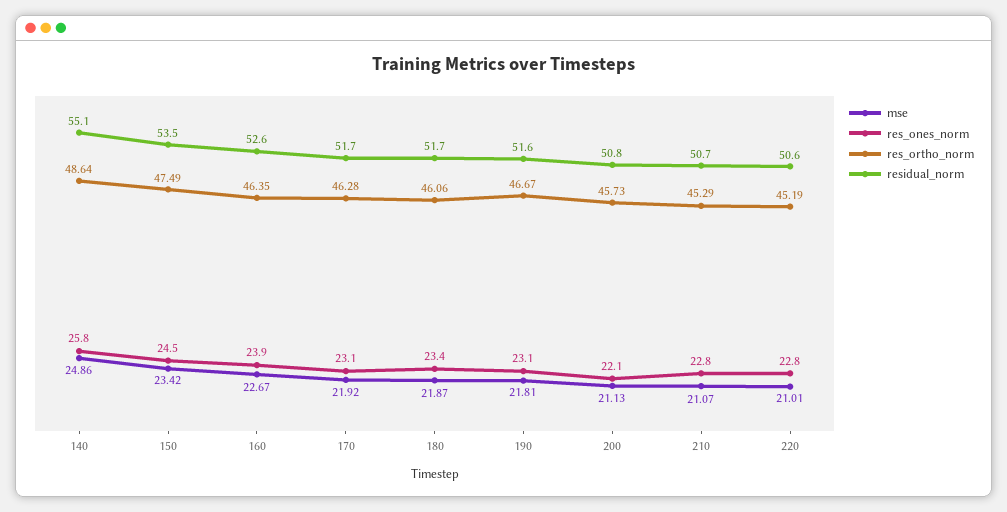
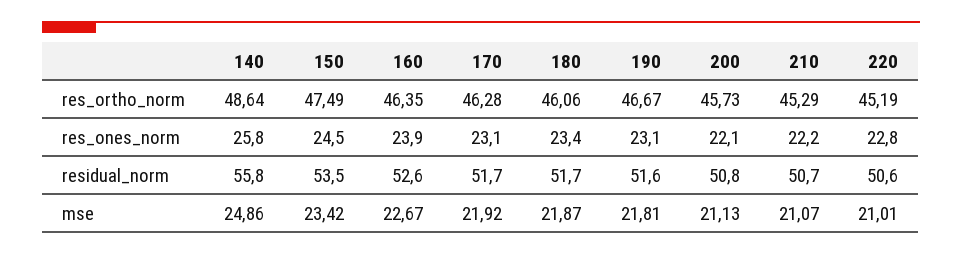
residual_norm, 140: 55.1 -> 55.8
res_ones_norm, 210: 22.8 -> 22.2

